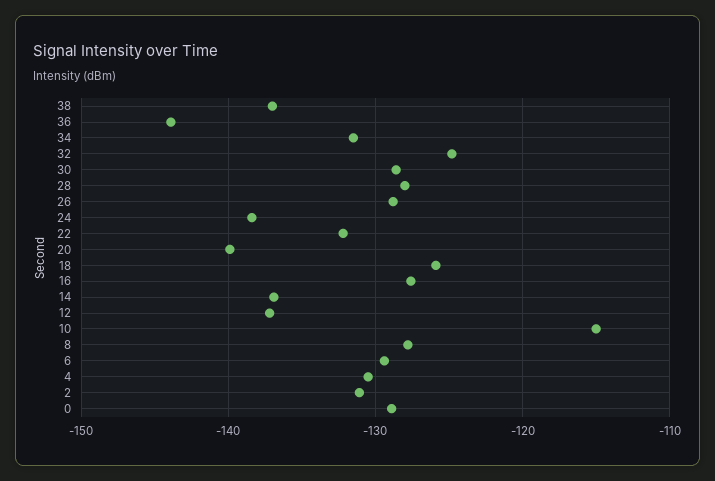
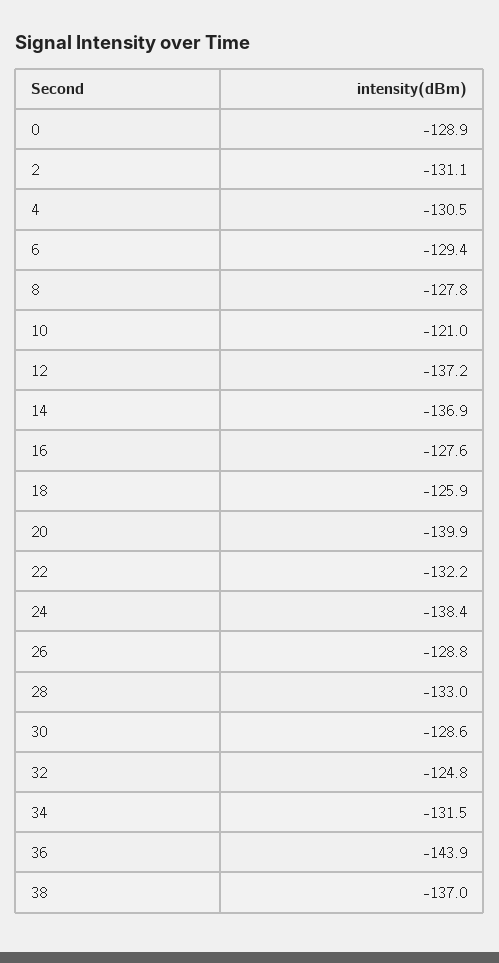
28: -128 -> -133
10: -115 -> -121

